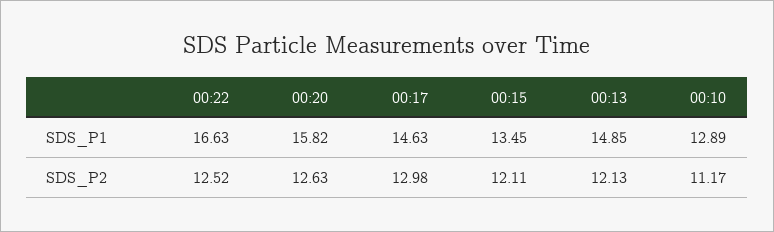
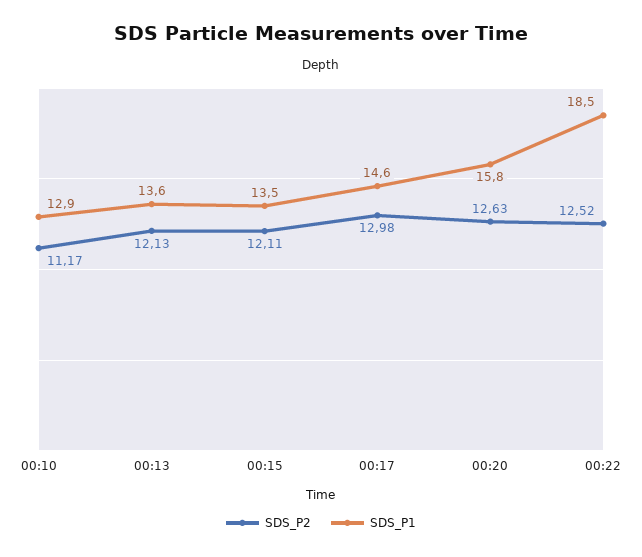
SDS_P1, 00:22: 16.63 -> 18.5
SDS_P1, 00:13: 14.85 -> 13.6

